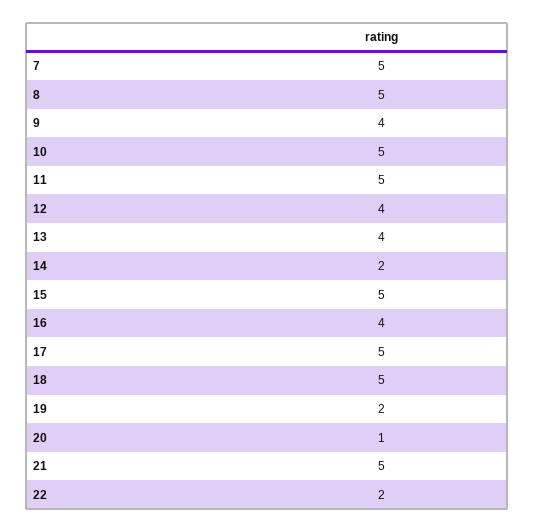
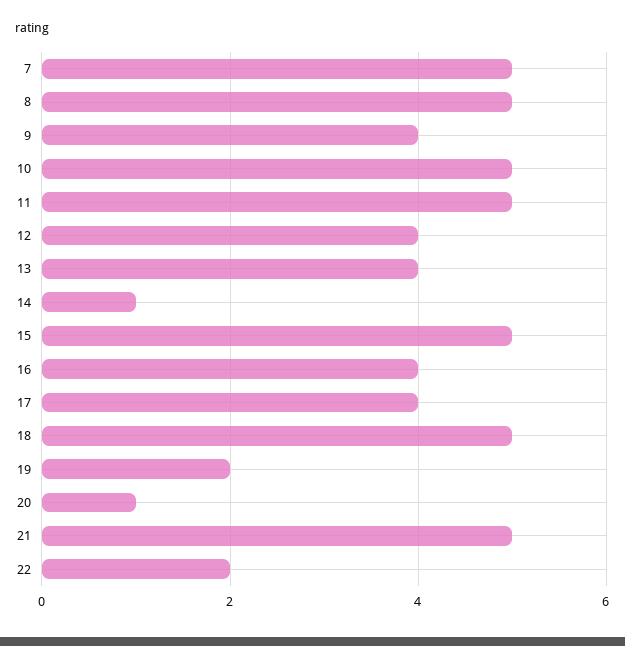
14: 2 -> 1
17: 5 -> 4

